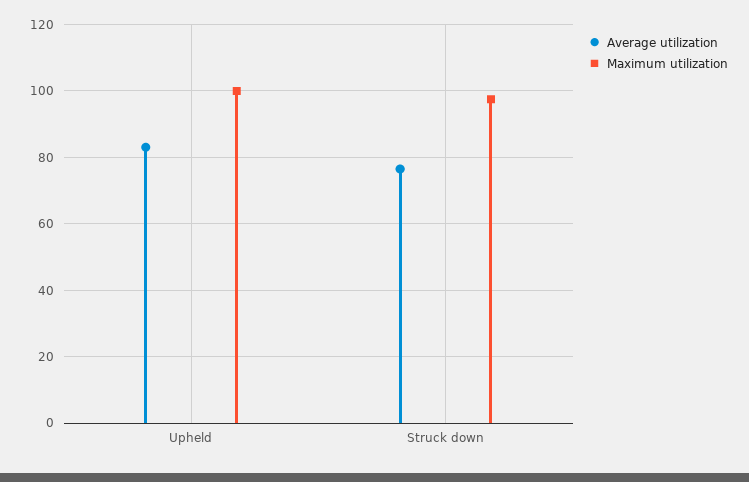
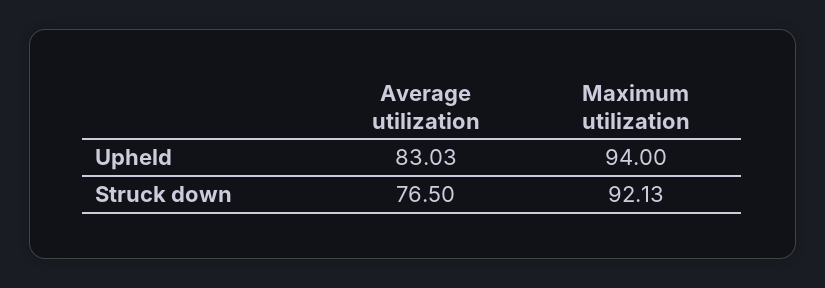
Maximum utilization, Upheld: 100 -> 94
Maximum utilization, Struck down: 98 -> 92.13

